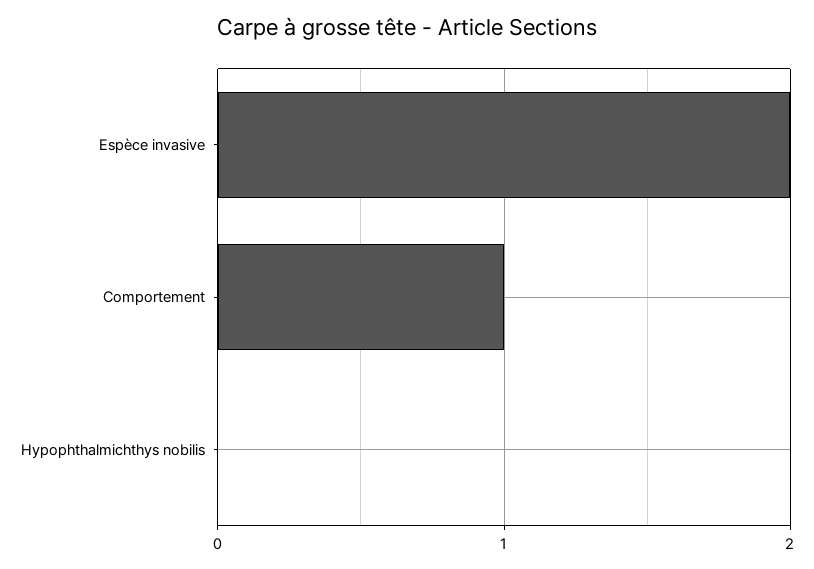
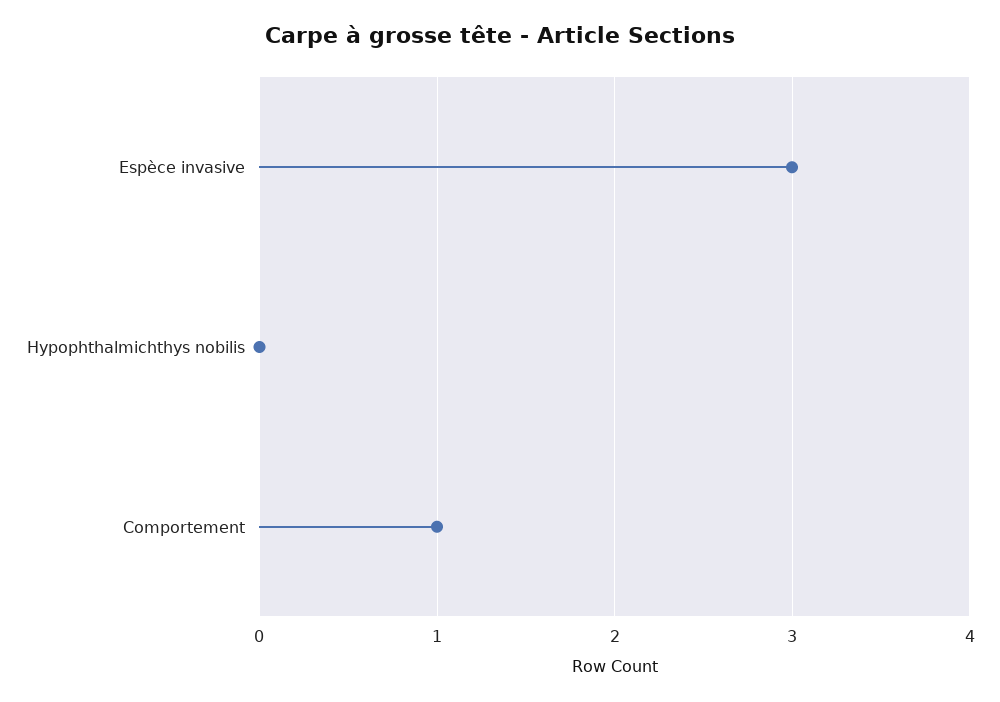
Espèce invasive: 2 -> 3

